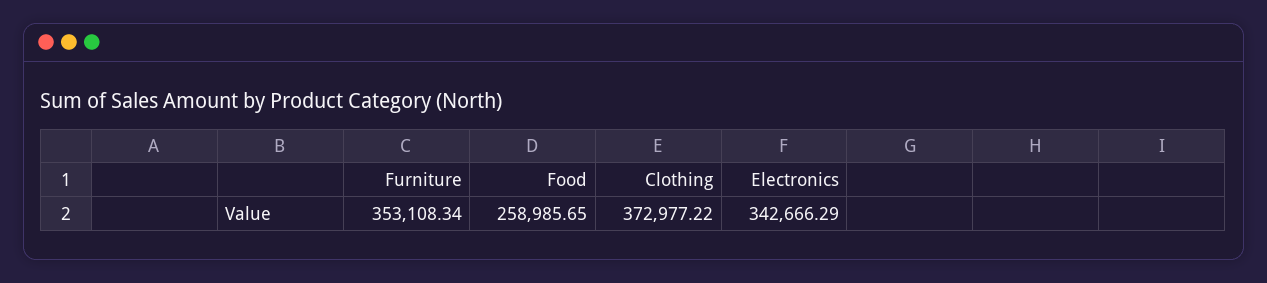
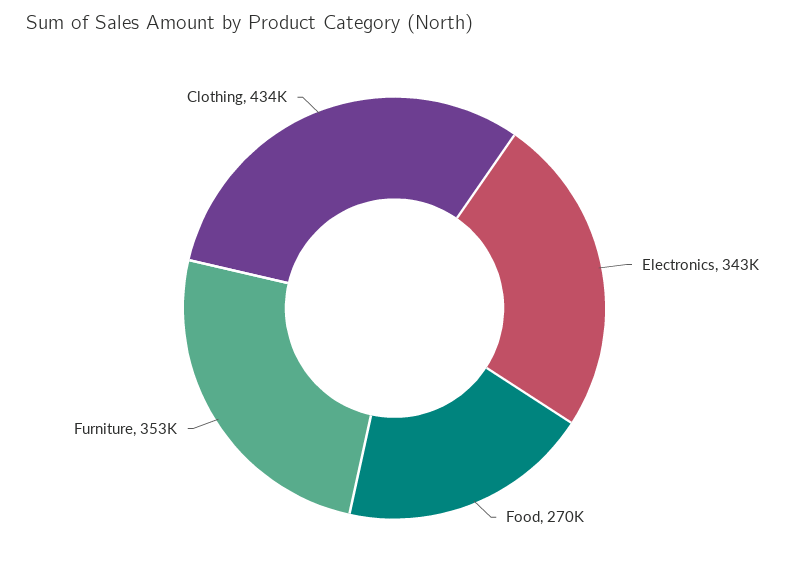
Food: 258985.65 -> 270000
Clothing: 372977.22 -> 434000

